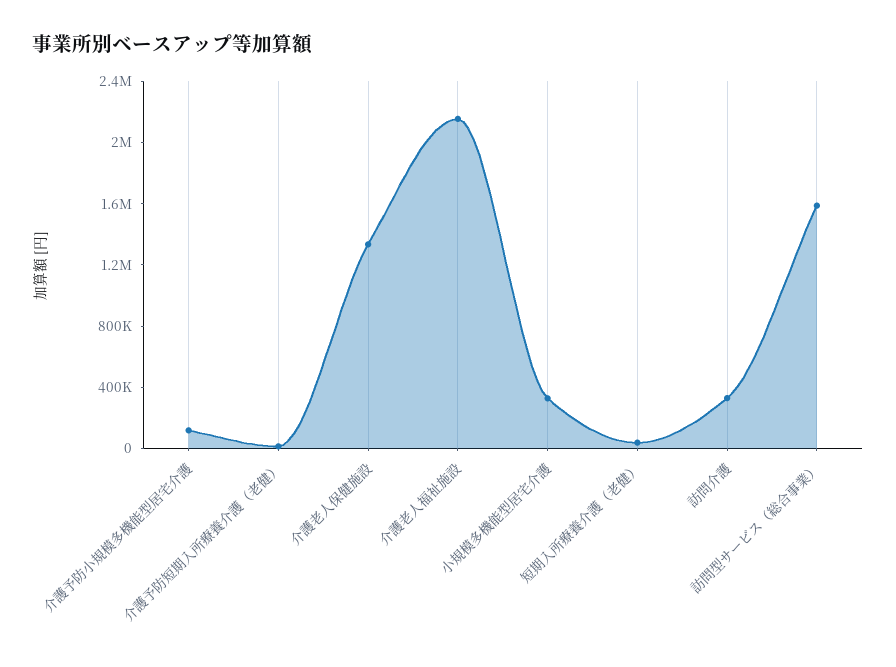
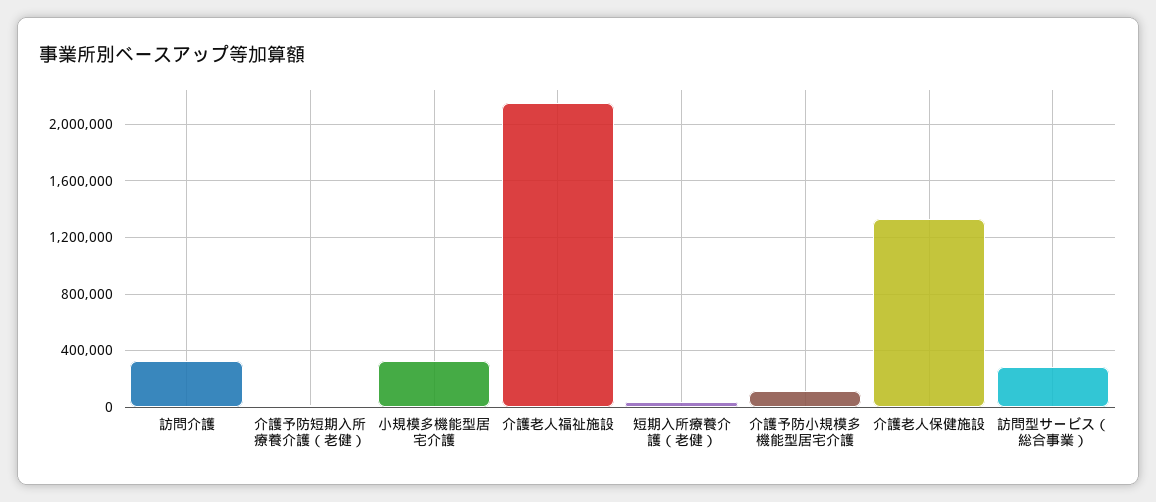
訪問型サービス（総合事業）: 1600000 -> 300000

